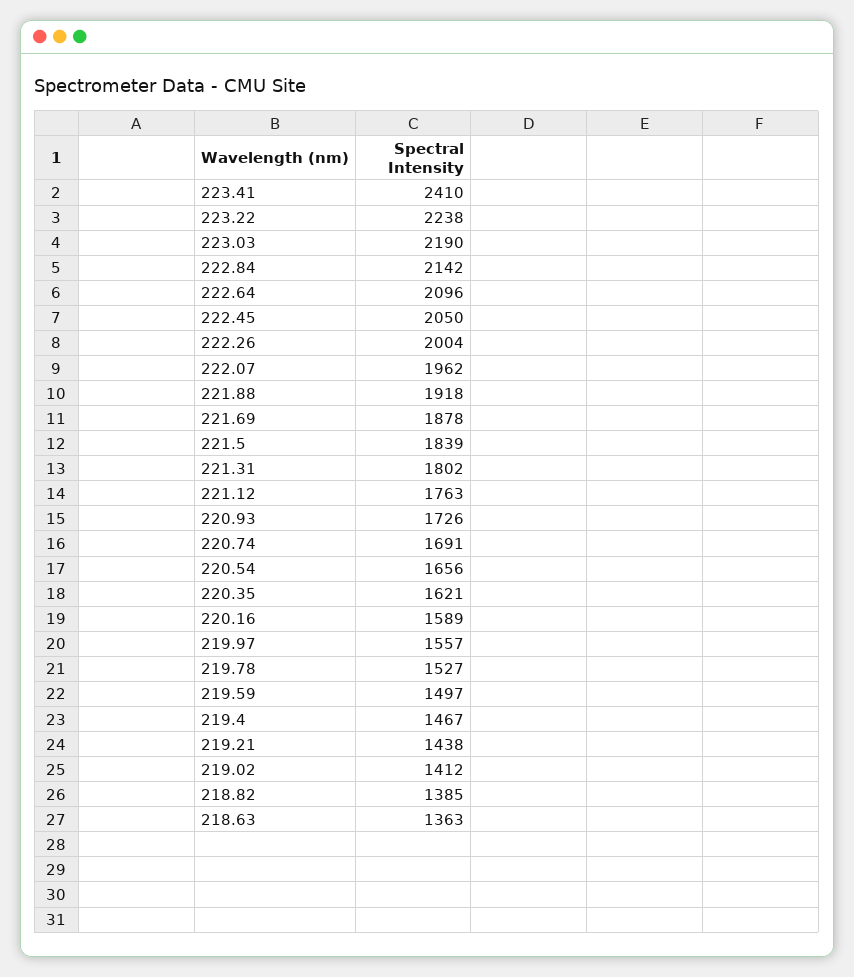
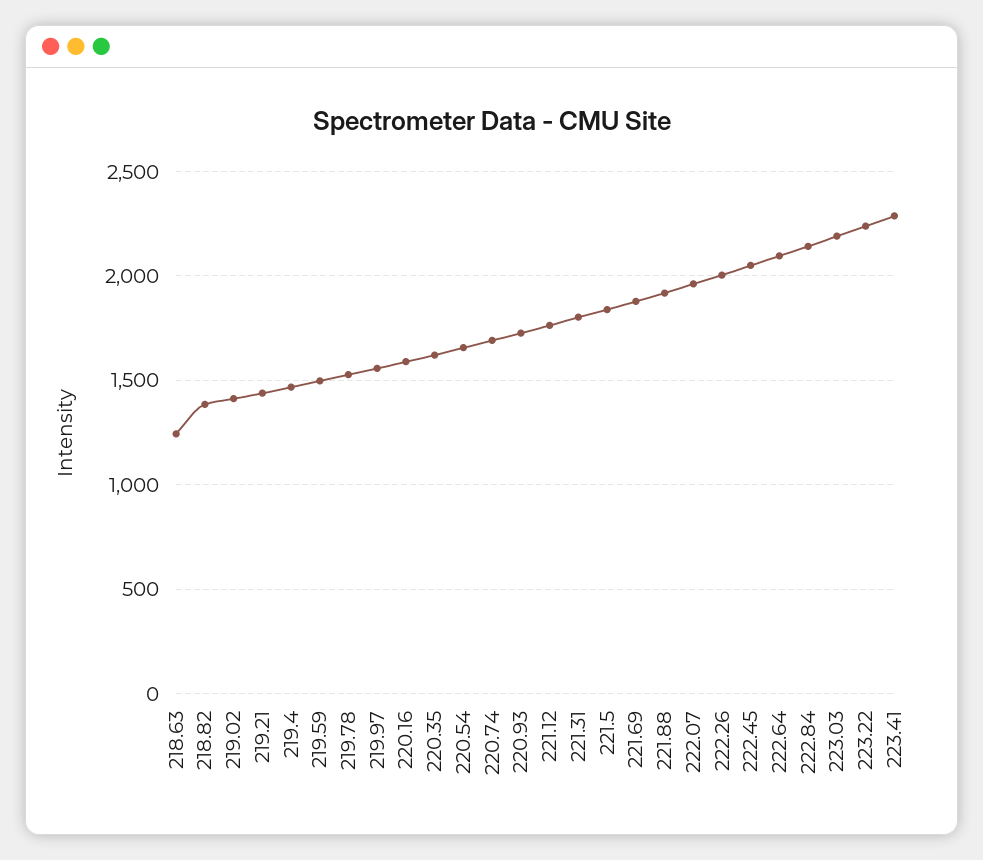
223.41: 2410 -> 2300
218.63: 1363 -> 1250

